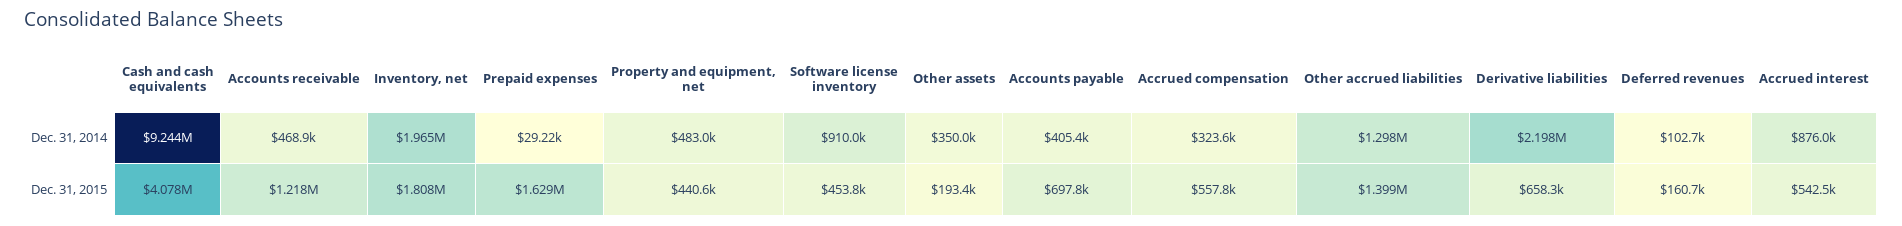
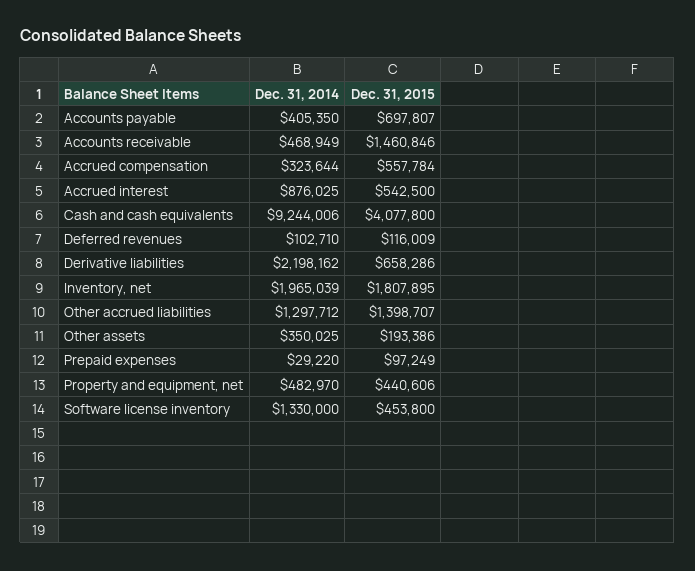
Software license inventory, Dec. 31, 2014: 910000 -> 1330000
Accounts receivable, Dec. 31, 2015: 1218000 -> 1460846
Prepaid expenses, Dec. 31, 2015: 1629000 -> 97249
Deferred revenues, Dec. 31, 2015: 160700 -> 116009

